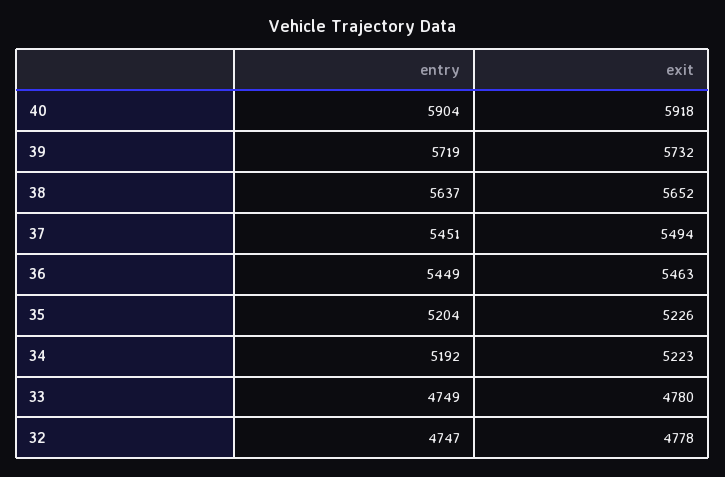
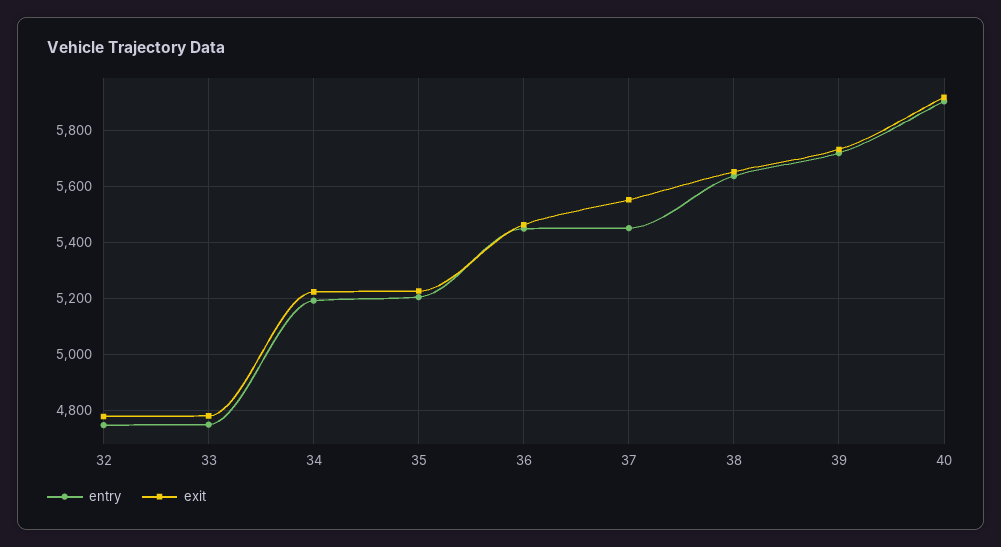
exit, 37: 5494 -> 5550

